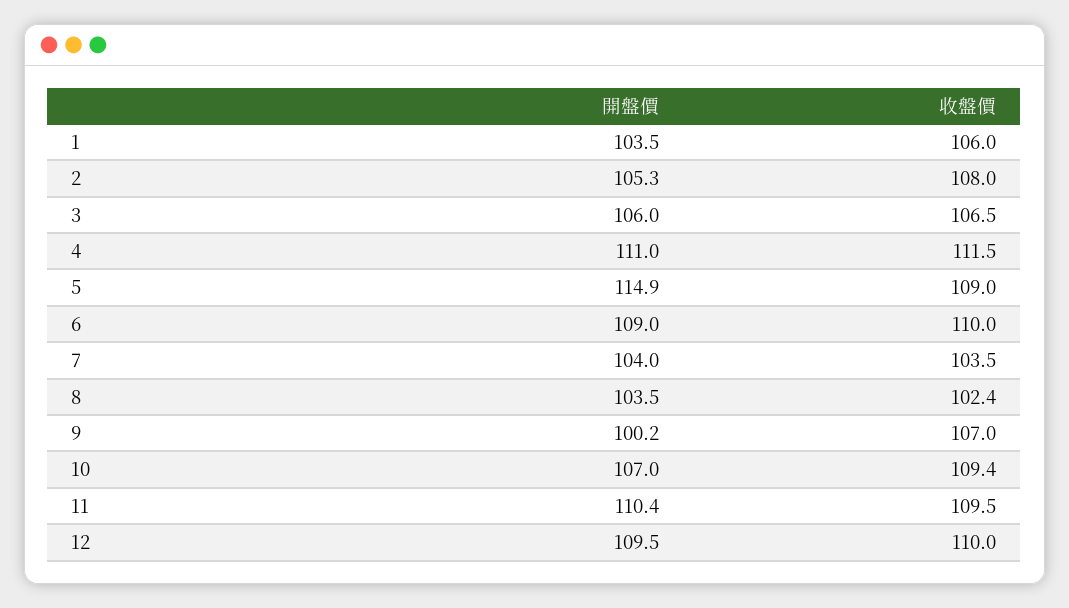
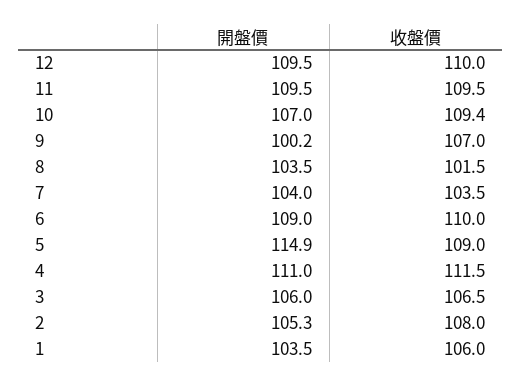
收盤價, 8: 102.4 -> 101.5
開盤價, 11: 110.4 -> 109.5

